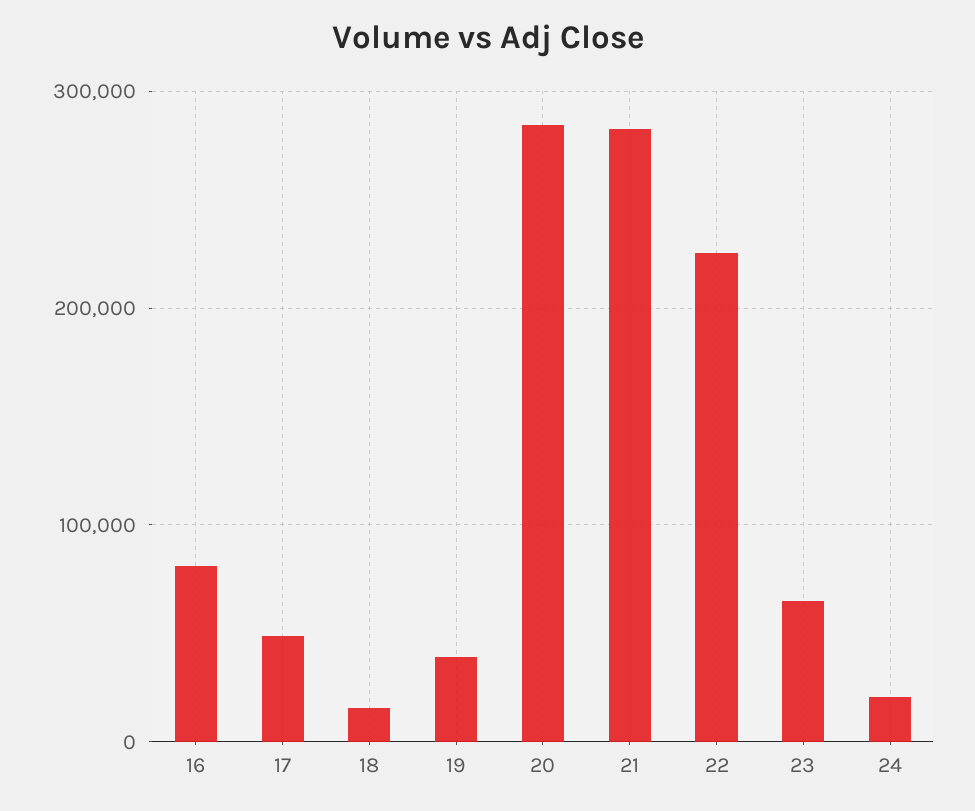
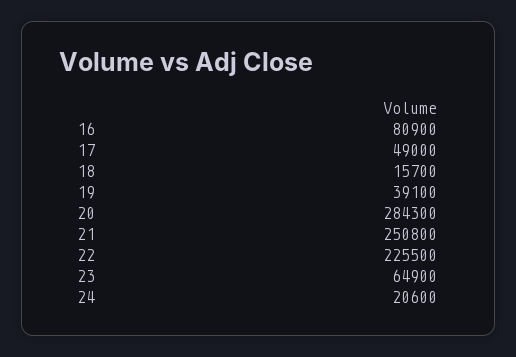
21: 280000 -> 250800

